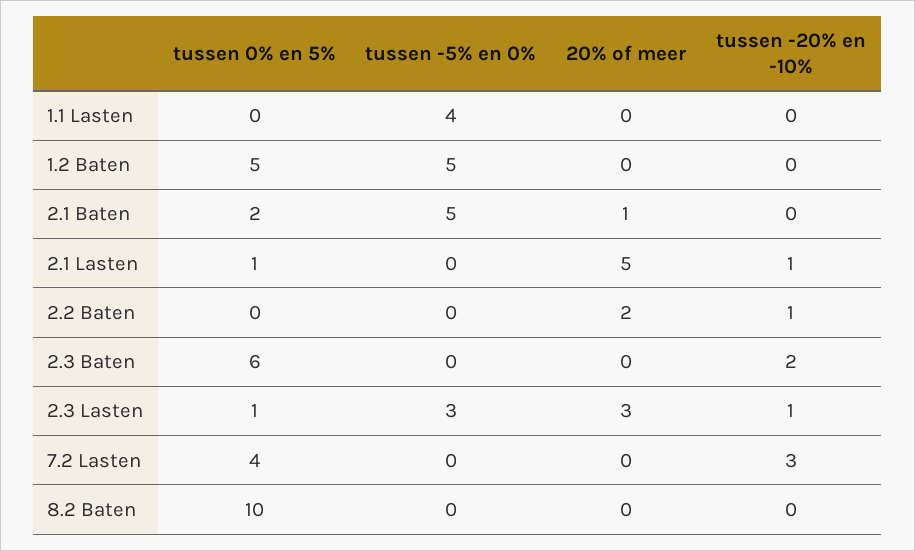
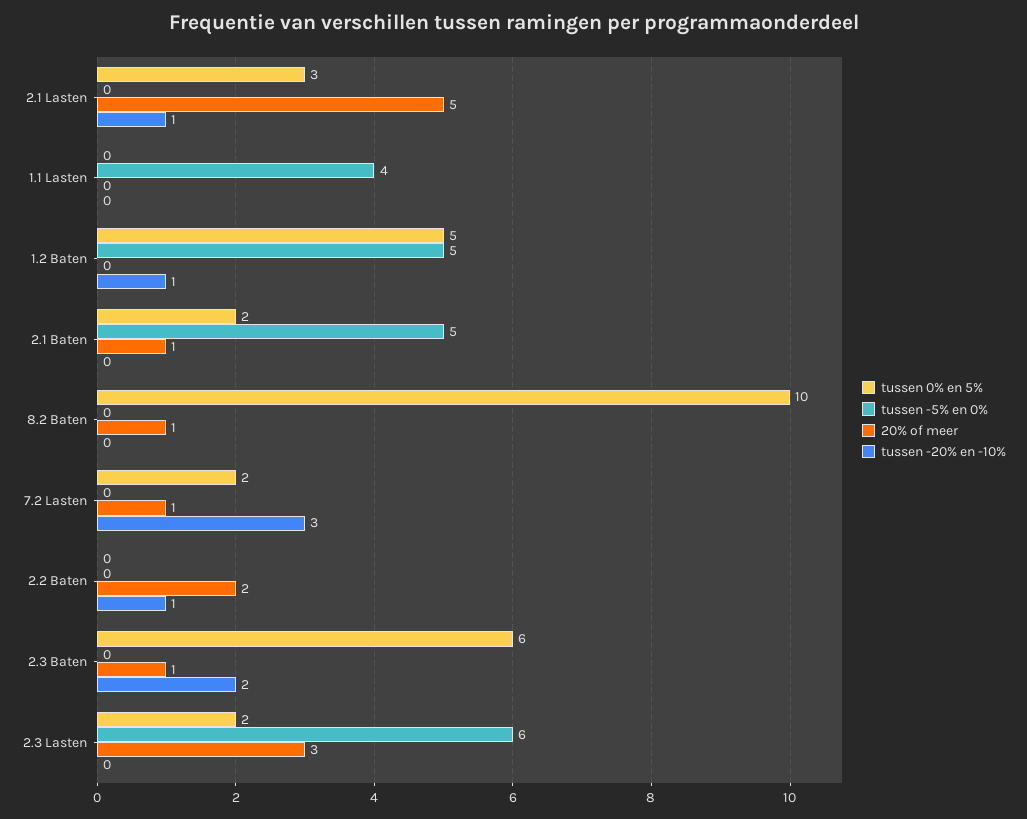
tussen -20% en -10%, 1.2 Baten: 0 -> 1
tussen 0% en 5%, 2.1 Lasten: 1 -> 3
20% of meer, 2.3 Baten: 0 -> 1
tussen 0% en 5%, 2.3 Lasten: 1 -> 2
tussen -5% en 0%, 2.3 Lasten: 3 -> 6
tussen -20% en -10%, 2.3 Lasten: 1 -> 0
tussen 0% en 5%, 7.2 Lasten: 4 -> 2
20% of meer, 7.2 Lasten: 0 -> 1
20% of meer, 8.2 Baten: 0 -> 1

